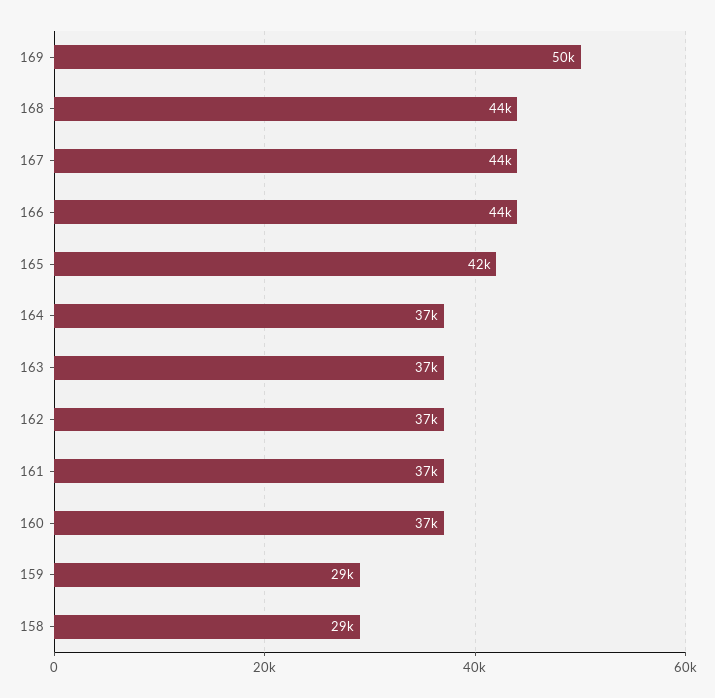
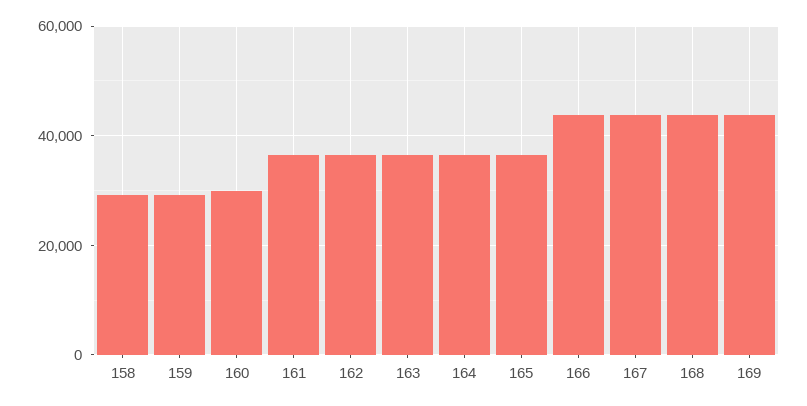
169: 50000 -> 44000
165: 42000 -> 36000
160: 37000 -> 30000

